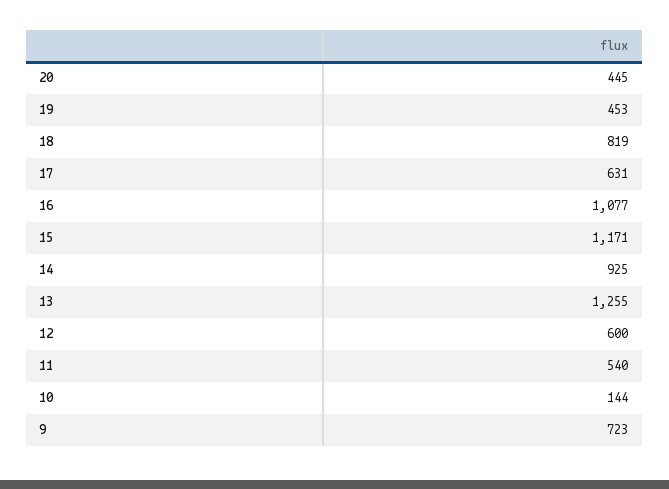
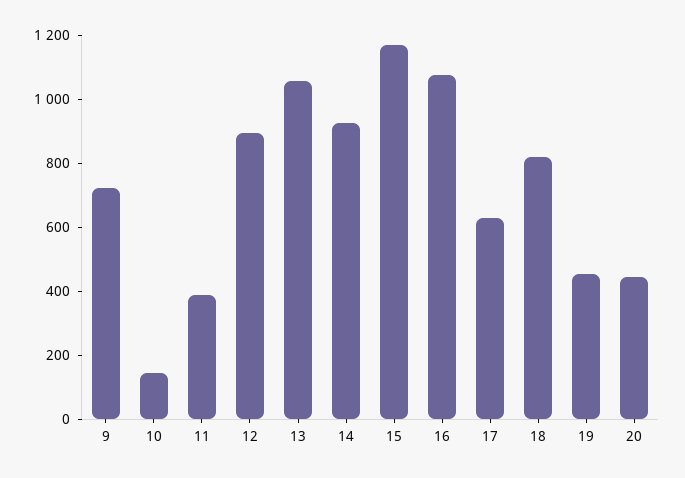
13: 1255 -> 1050
12: 600 -> 900
11: 540 -> 400

